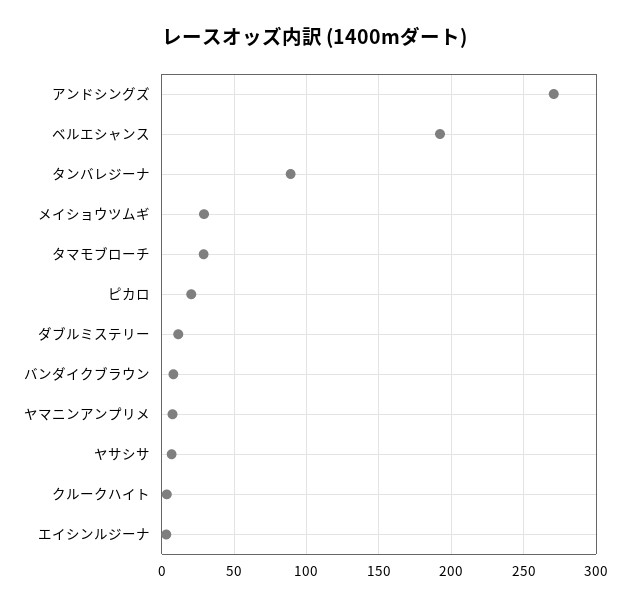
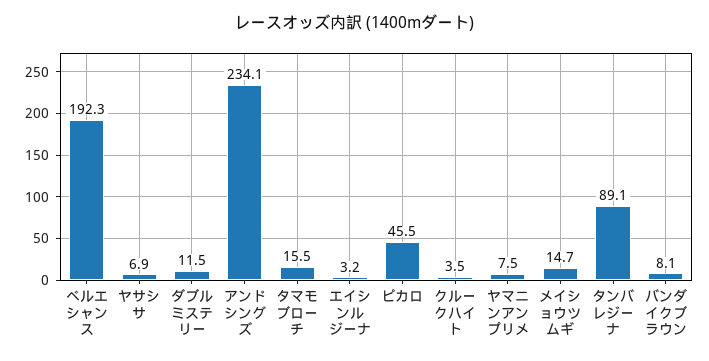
アンドシングズ: 270 -> 234.1
メイショウツムギ: 30 -> 14.7
タマモブローチ: 30 -> 15.5
ピカロ: 20 -> 45.5

